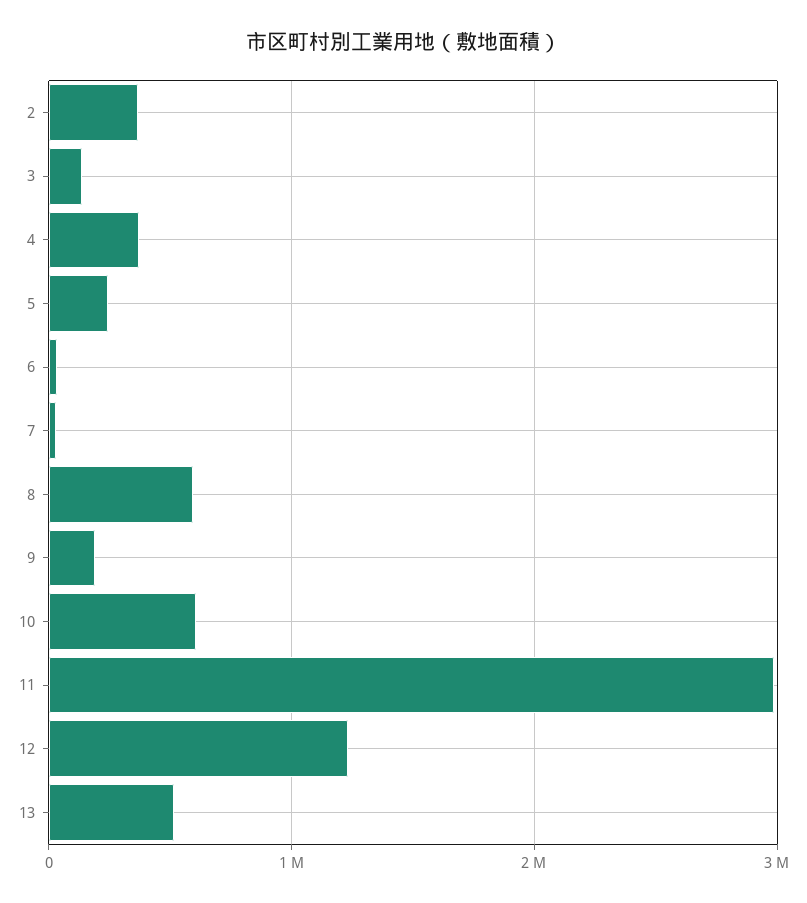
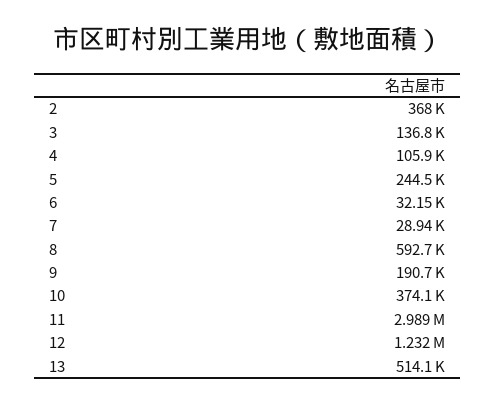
4: 400000 -> 105900
10: 600000 -> 374100

